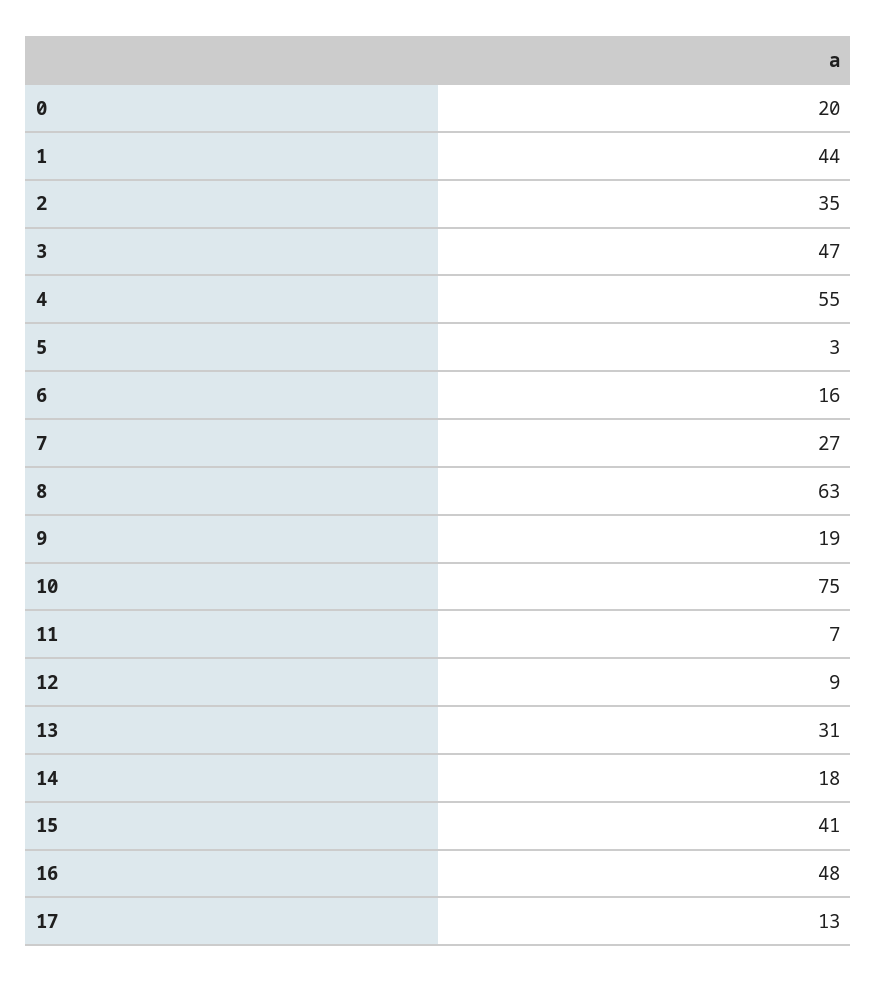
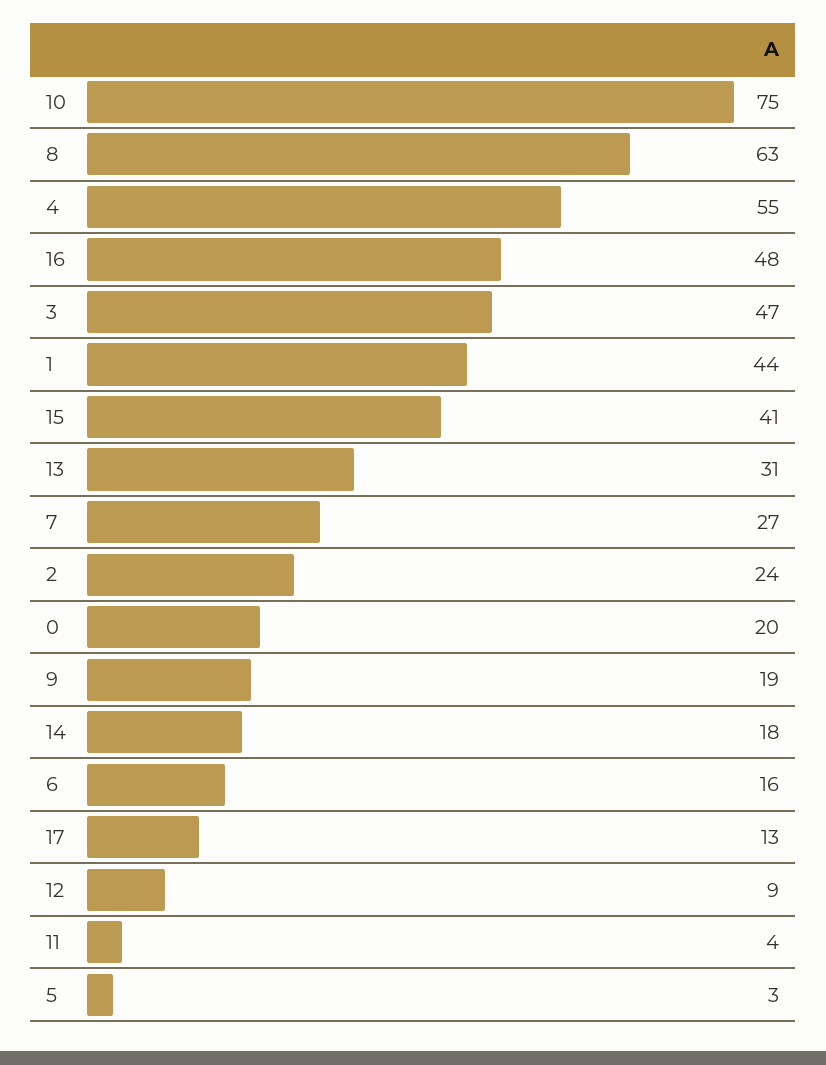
2: 35 -> 24
11: 7 -> 4

